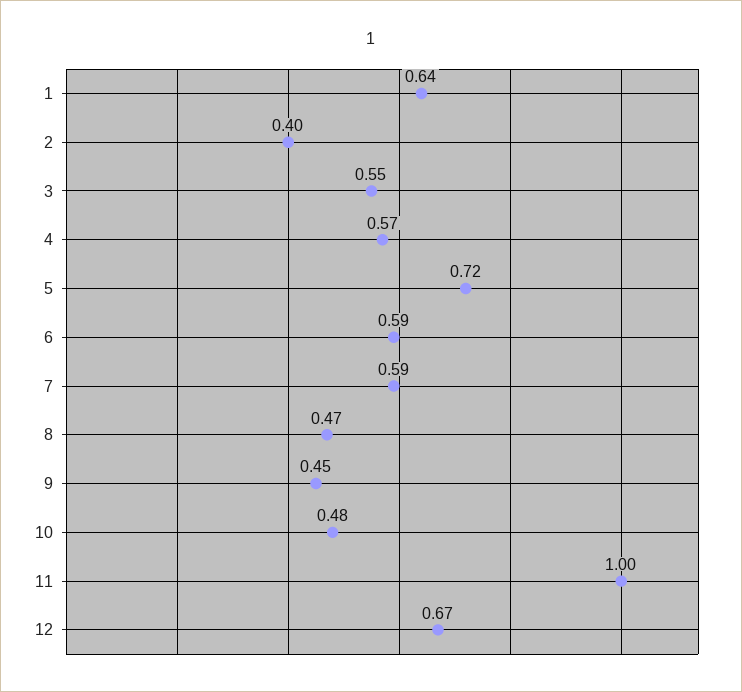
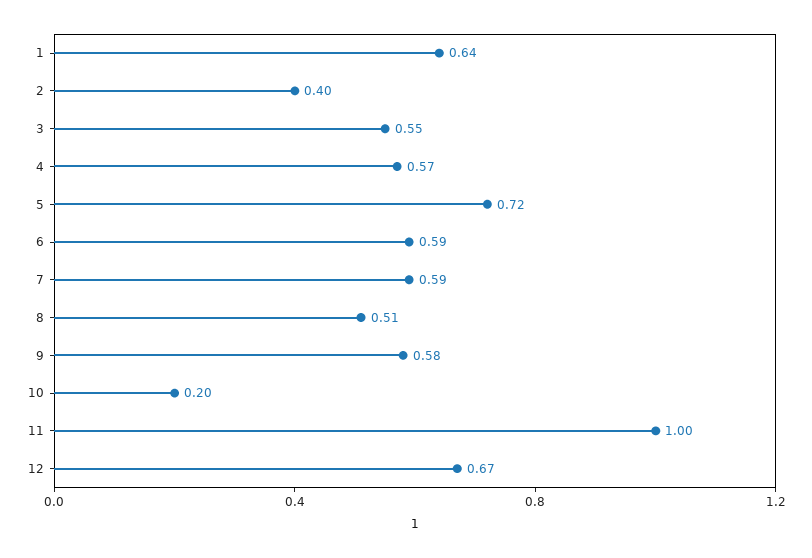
8: 0.47 -> 0.51
9: 0.45 -> 0.58
10: 0.48 -> 0.2

